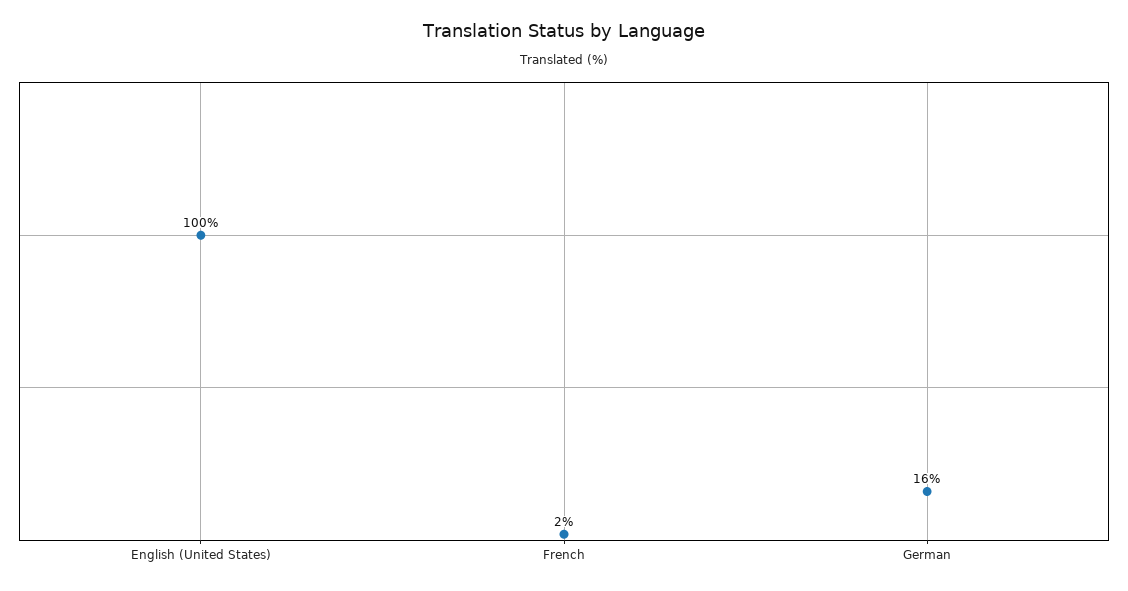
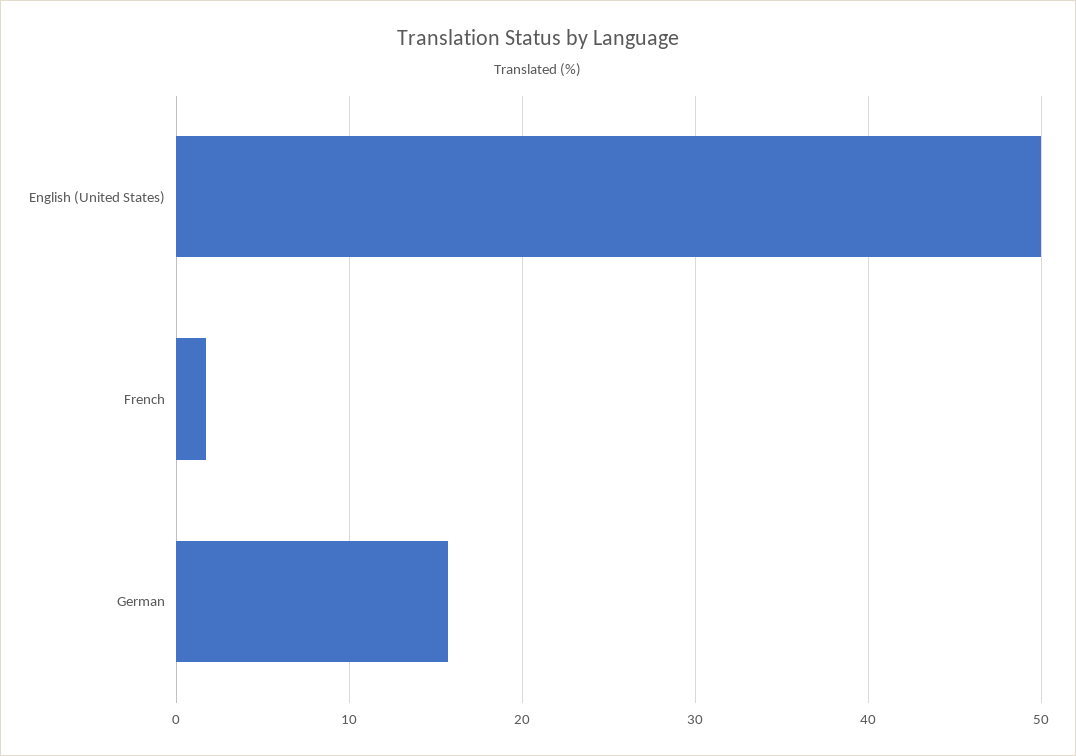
English (United States): 100 -> 50

